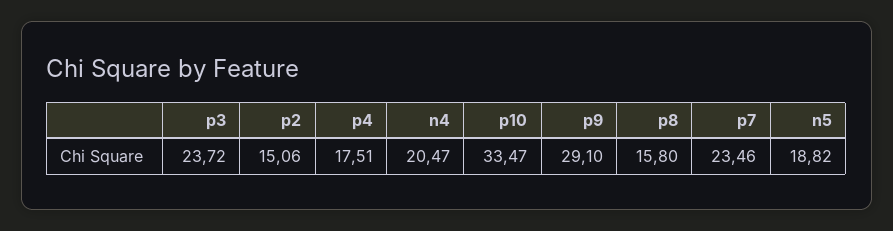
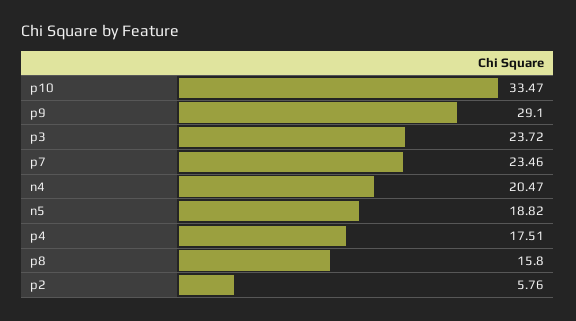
p2: 15.06 -> 5.76

